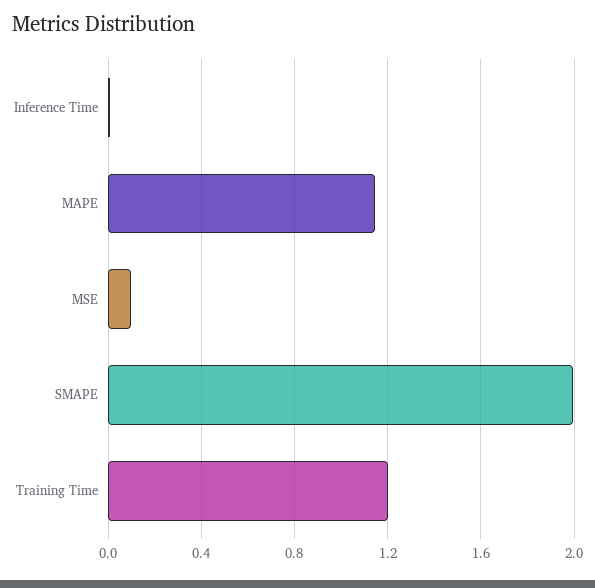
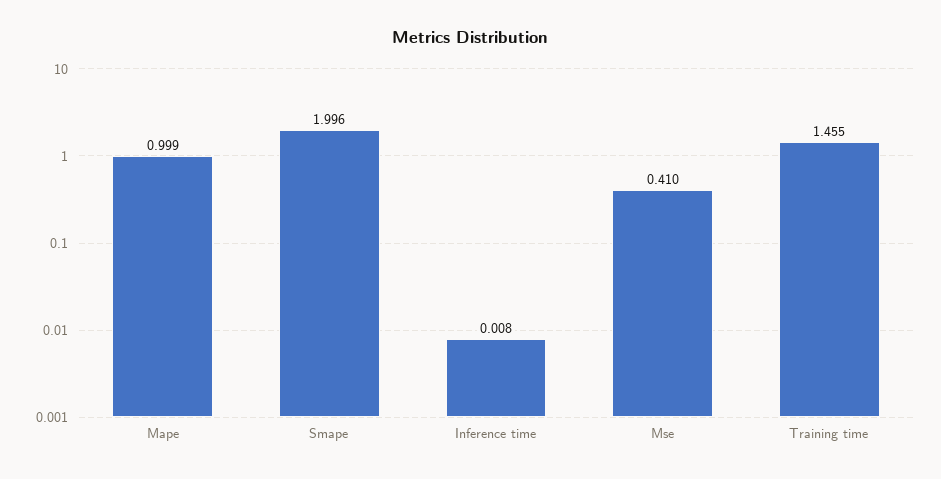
MAPE: 1.15 -> 0.999
MSE: 0.1 -> 0.41
Training Time: 1.2 -> 1.455

